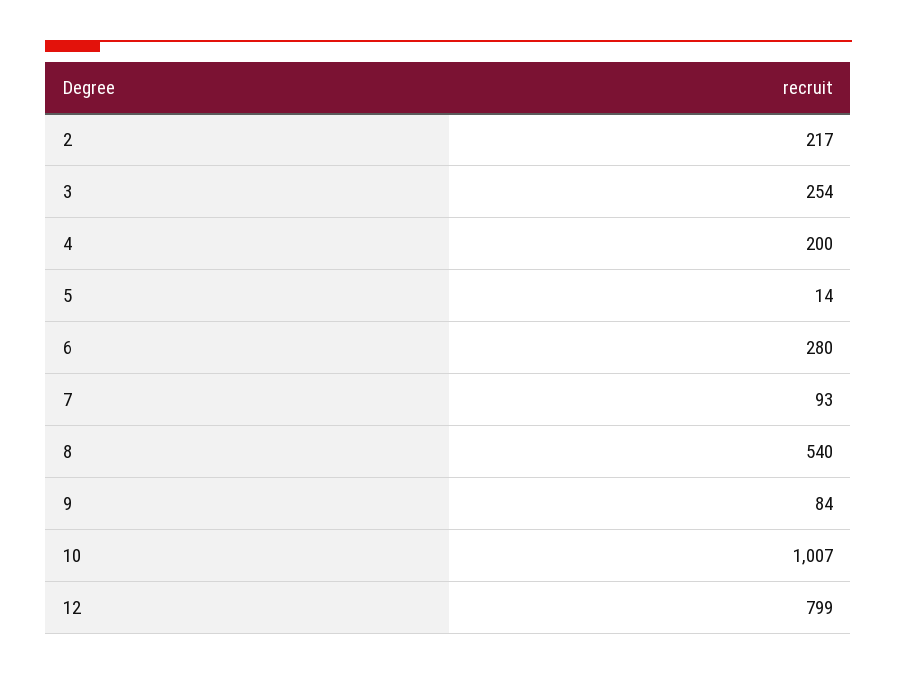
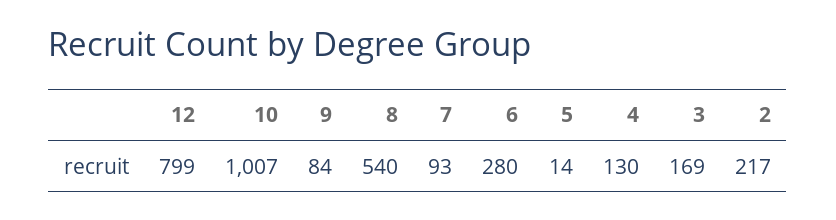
3: 254 -> 169
4: 200 -> 130

